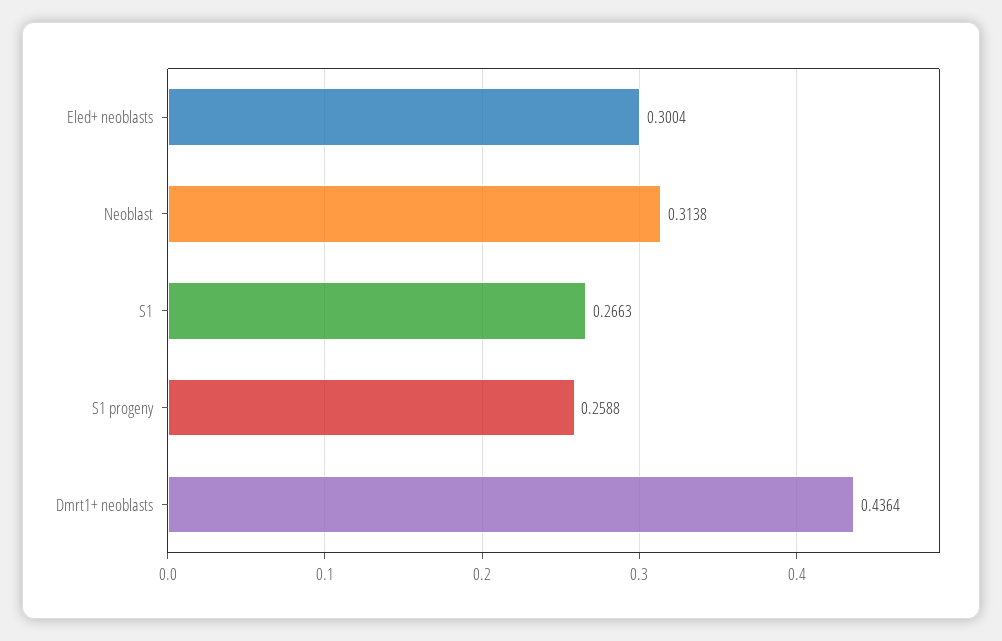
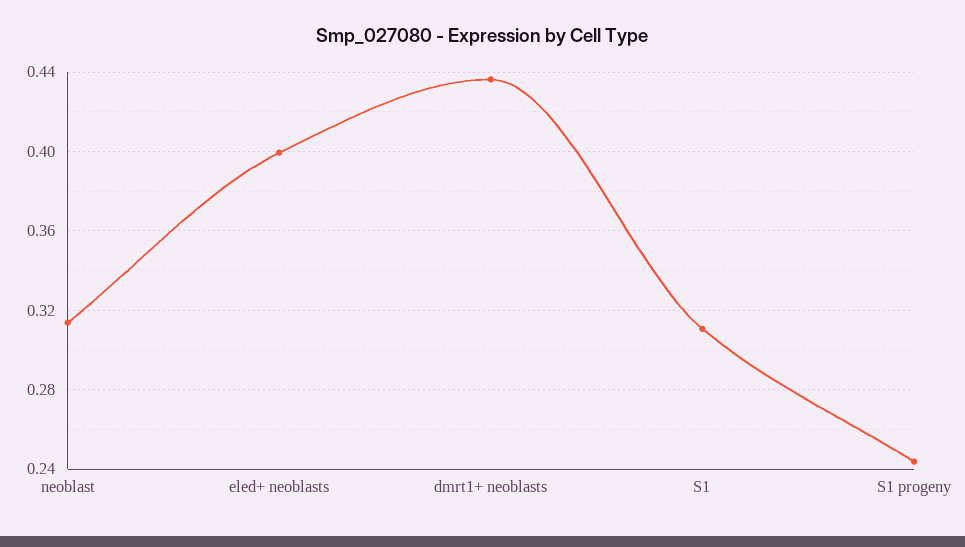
Eled+ neoblasts: 0.3004 -> 0.4
S1: 0.2663 -> 0.31
S1 progeny: 0.2588 -> 0.245

